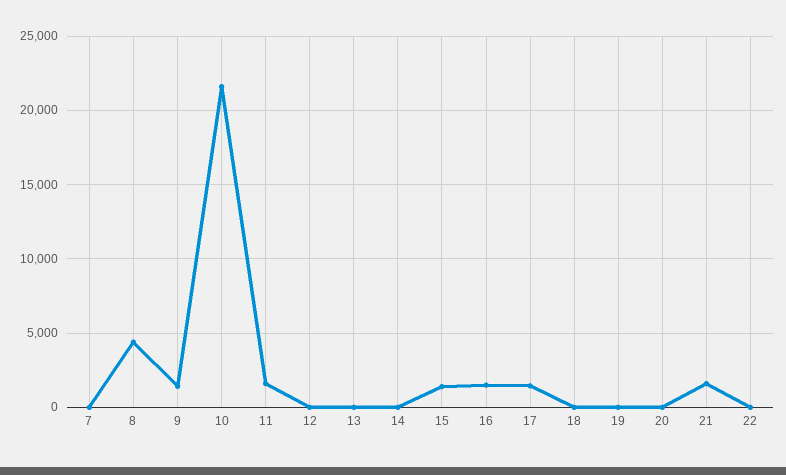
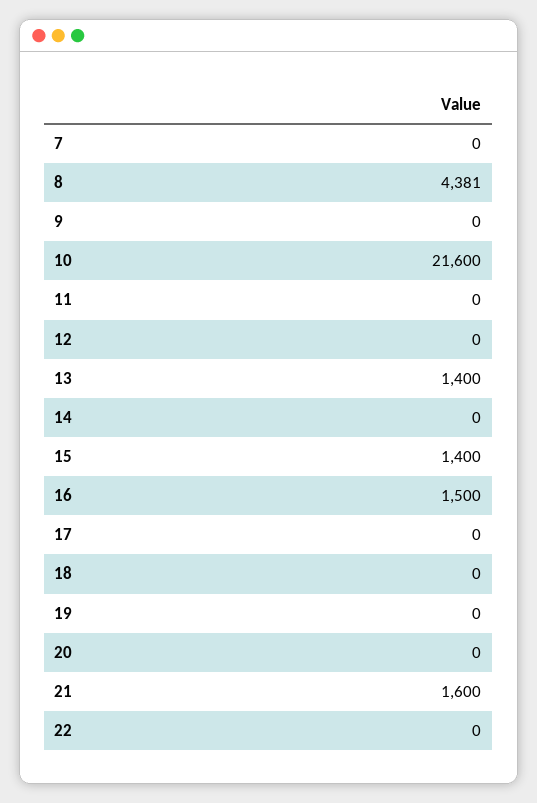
9: 1500 -> 0
11: 1500 -> 0
13: 0 -> 1400
17: 1500 -> 0

